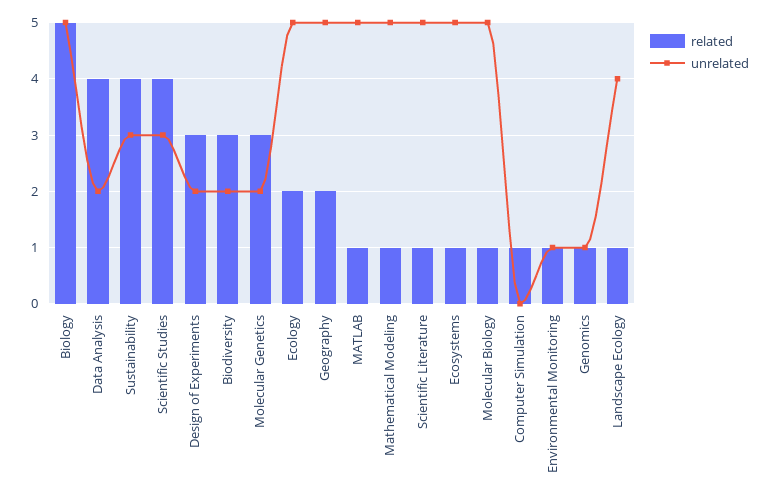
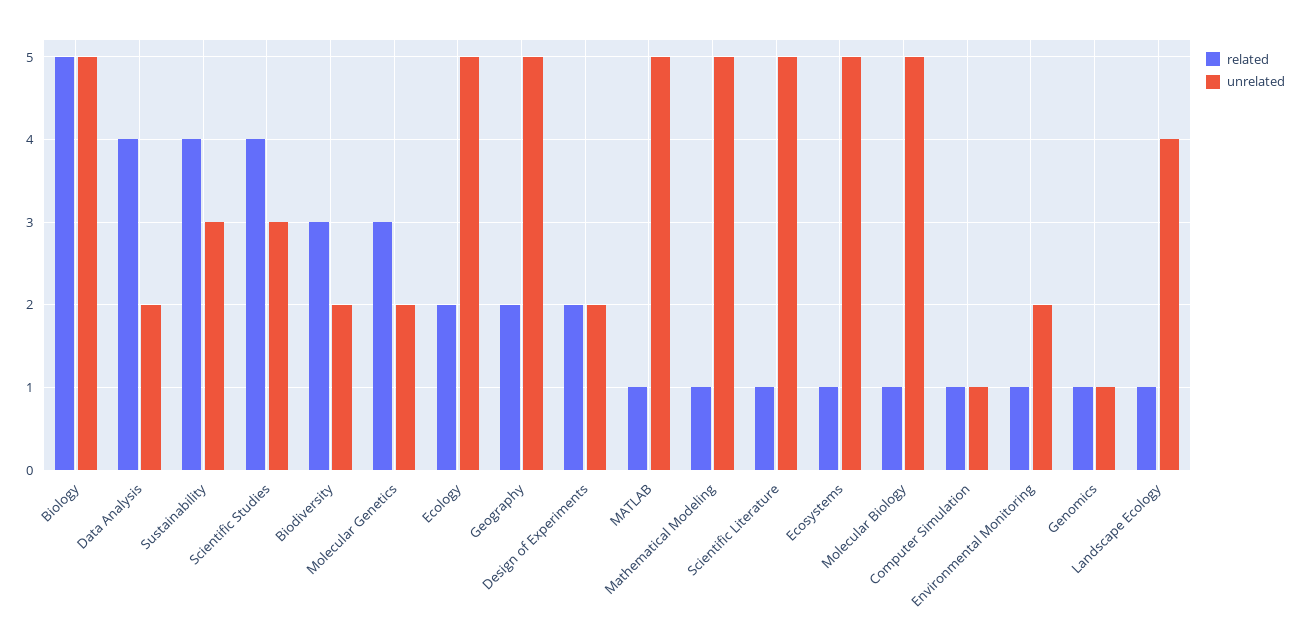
related, Design of Experiments: 3 -> 2
unrelated, Computer Simulation: 0 -> 1
unrelated, Environmental Monitoring: 1 -> 2

